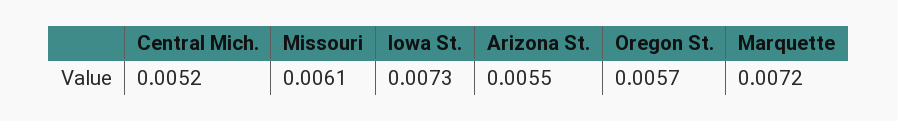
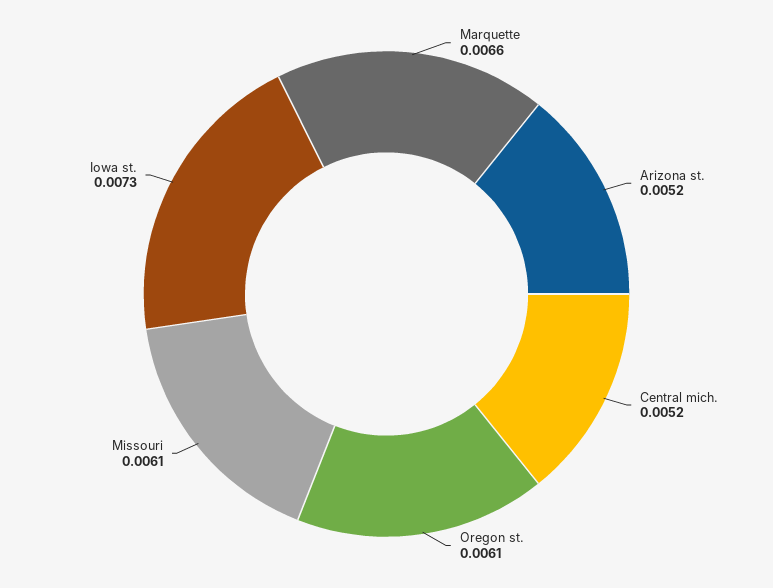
Arizona St.: 0.0055 -> 0.0052
Oregon St.: 0.0057 -> 0.0061
Marquette: 0.0072 -> 0.0066

